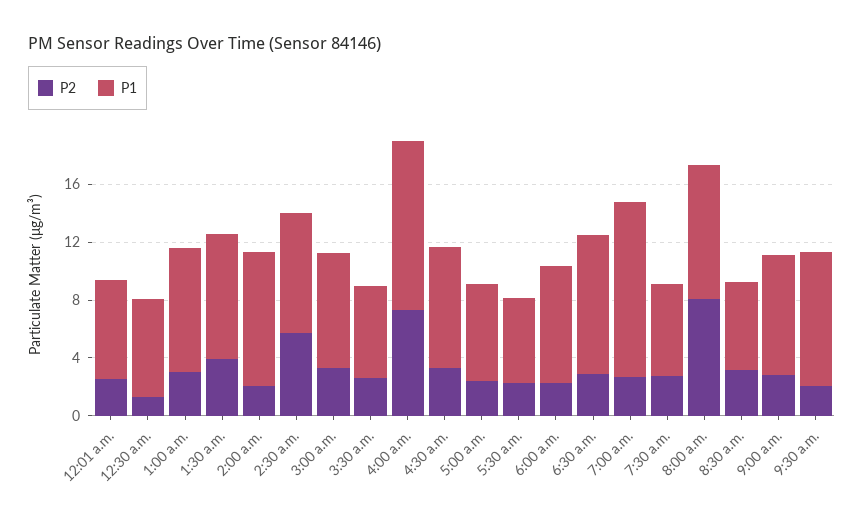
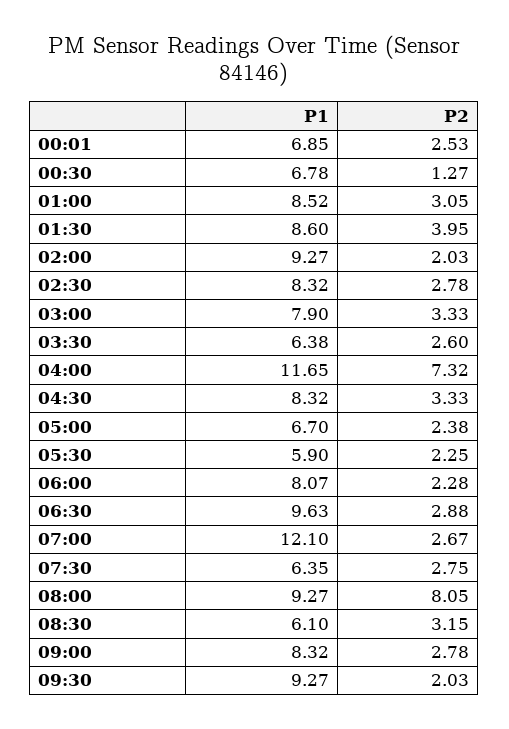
P2, 2:30 a.m.: 6 -> 2.78

